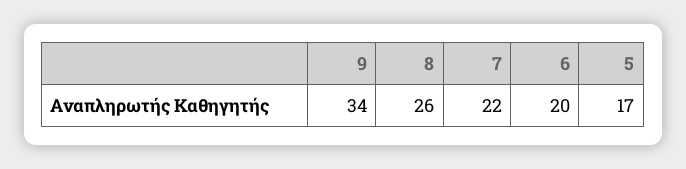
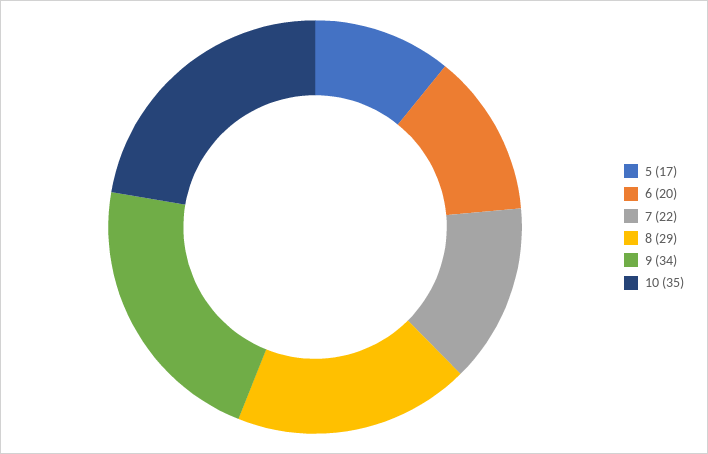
8: 26 -> 29
10: none -> 35

